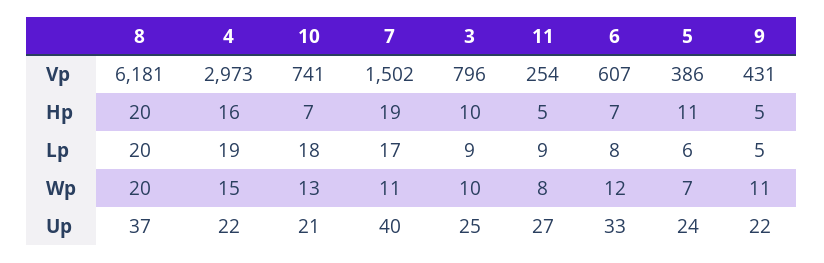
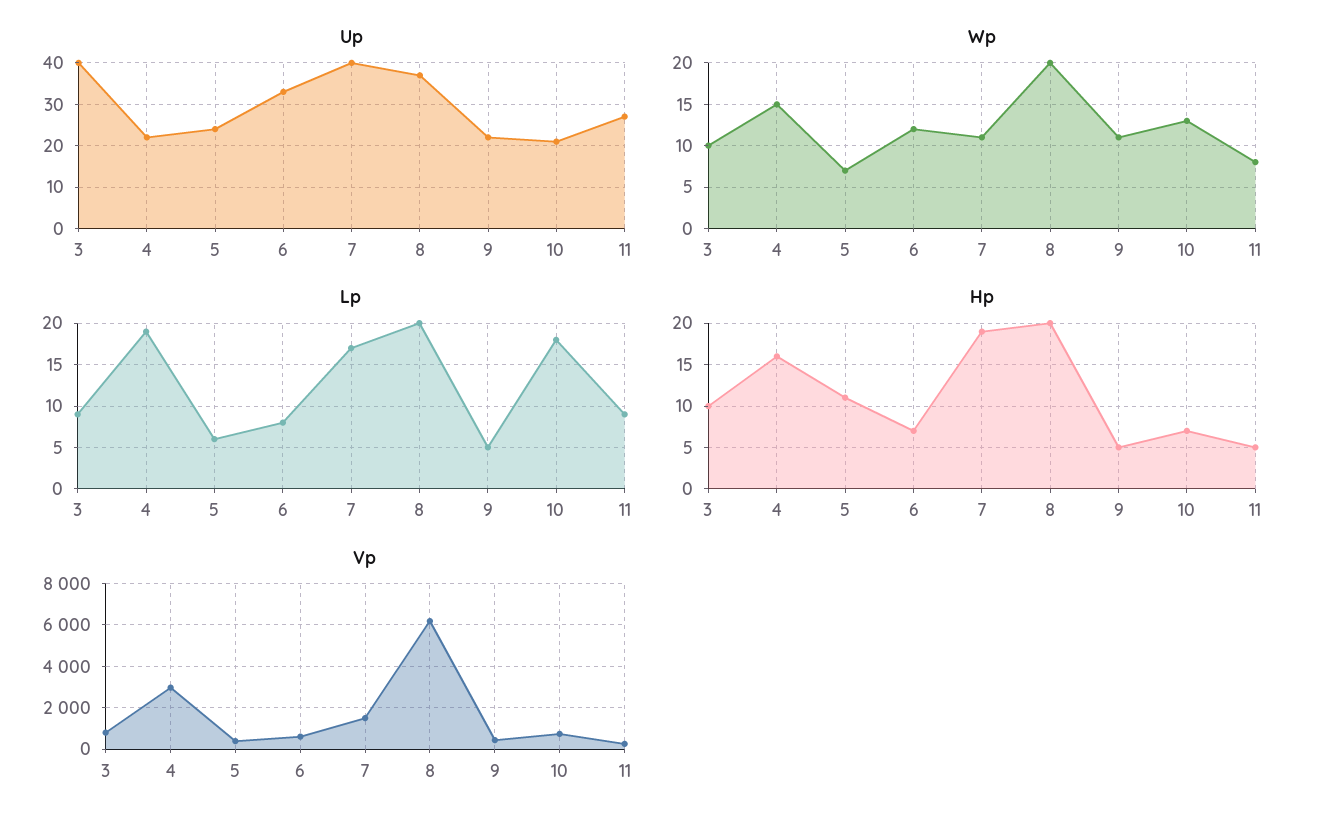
Up, 3: 25 -> 40

